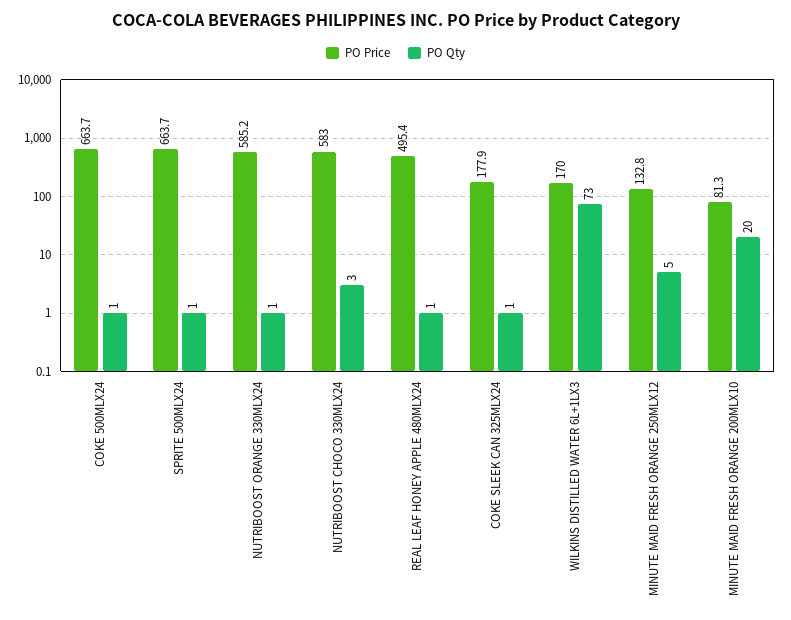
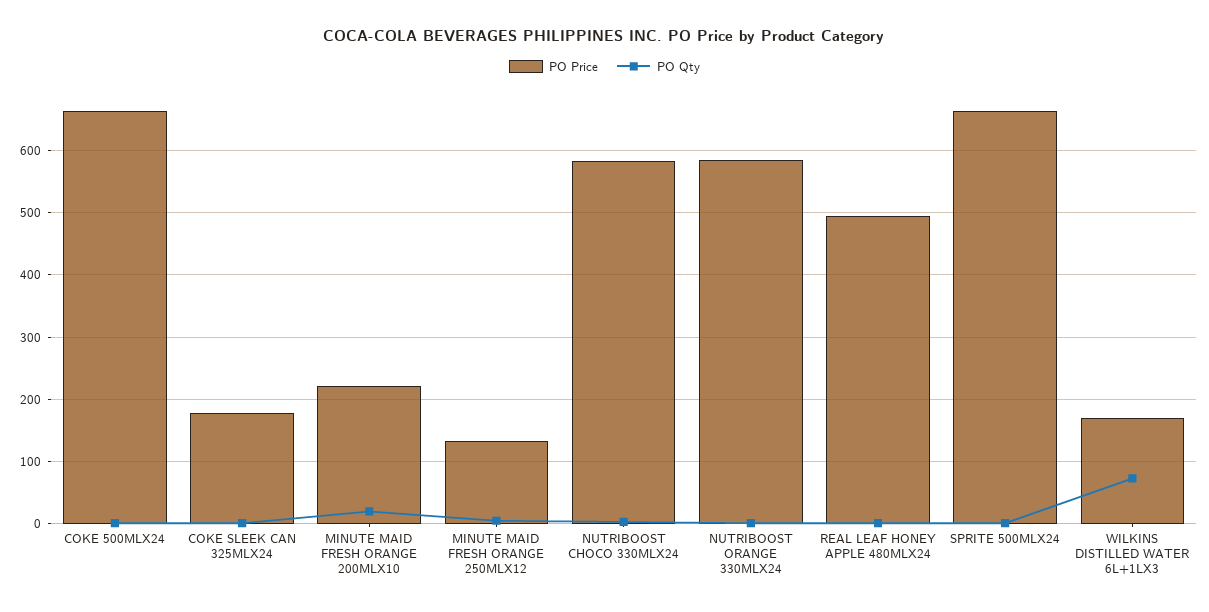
PO Price, MINUTE MAID FRESH ORANGE 200MLX10: 81.3 -> 220

